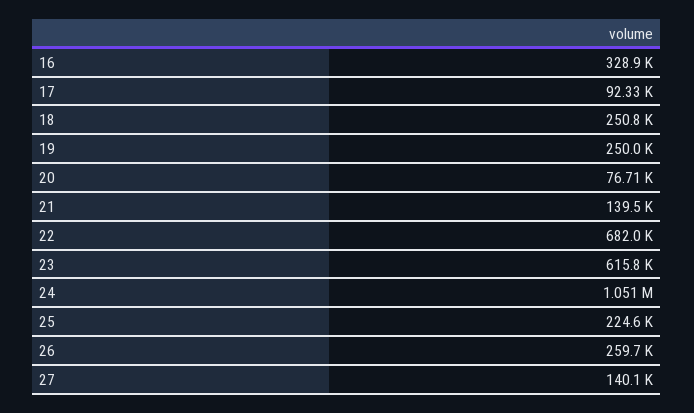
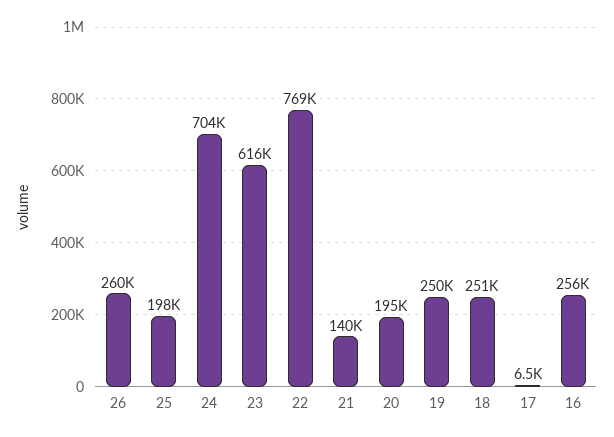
16: 328900 -> 256000
17: 92330 -> 6500
20: 76710 -> 195000
22: 682000 -> 769000
24: 1051000 -> 704000
25: 224600 -> 198000
27: 140100 -> none

